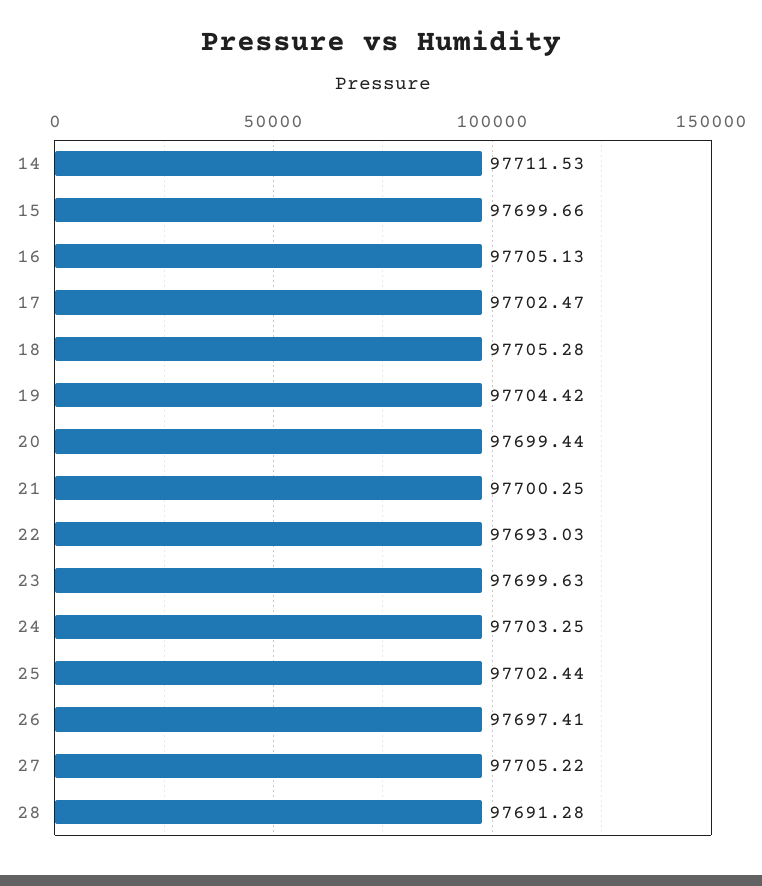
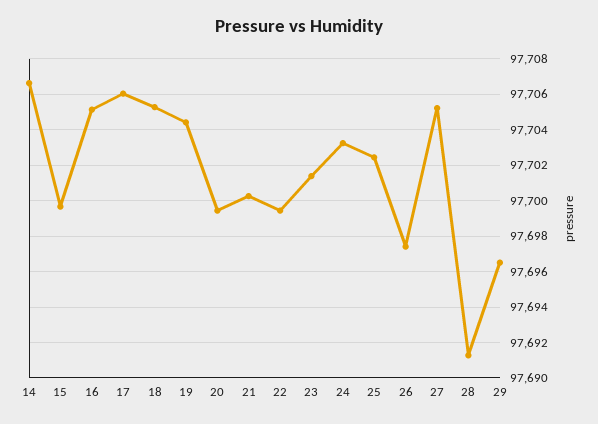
14: 97711.53 -> 97706.5
17: 97702.47 -> 97706
22: 97693.03 -> 97699.5
23: 97699.63 -> 97701.5
29: none -> 97696.5

